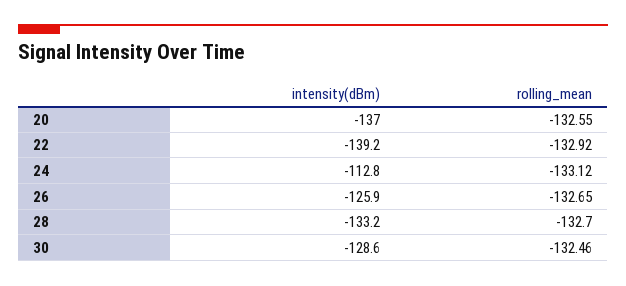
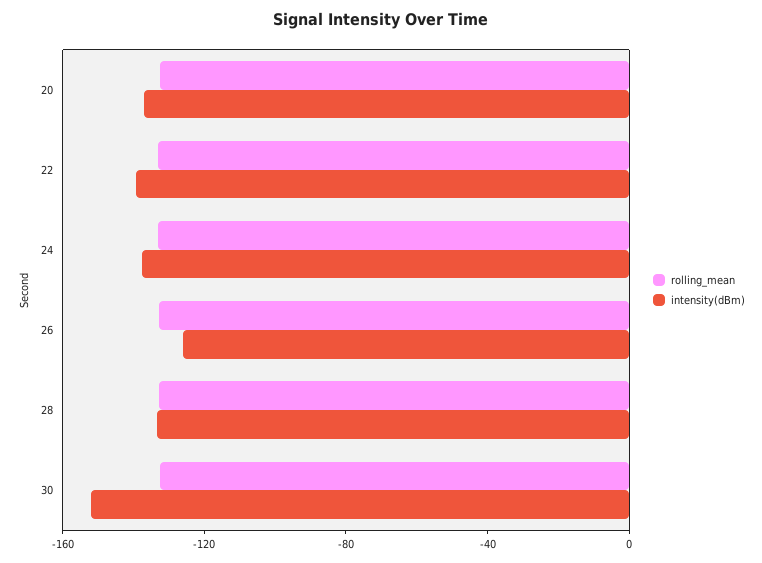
intensity(dBm), 24: -112.8 -> -140
intensity(dBm), 30: -128.6 -> -150

